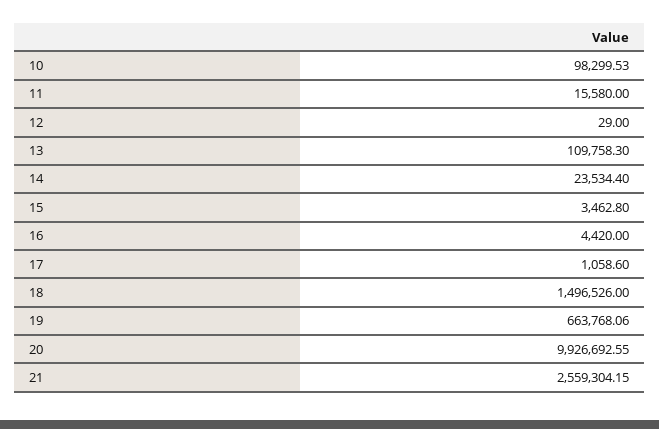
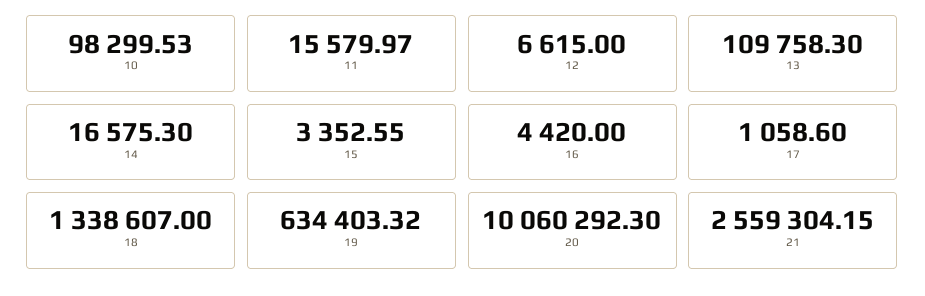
11: 15580 -> 15579.97
12: 29 -> 6615
14: 23534.4 -> 16575.3
15: 3462.8 -> 3352.55
18: 1496526 -> 1338607
19: 663768.06 -> 634403.32
20: 9926692.55 -> 10060292.3

